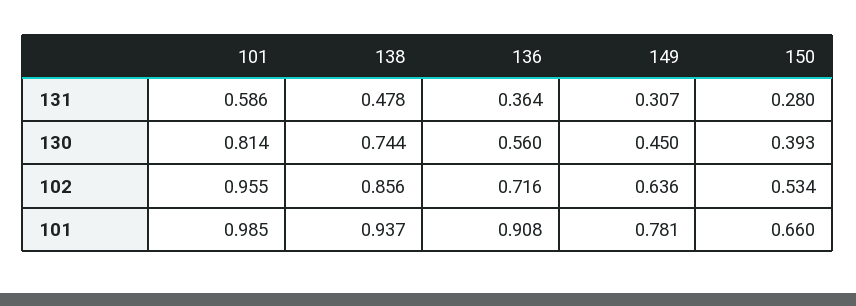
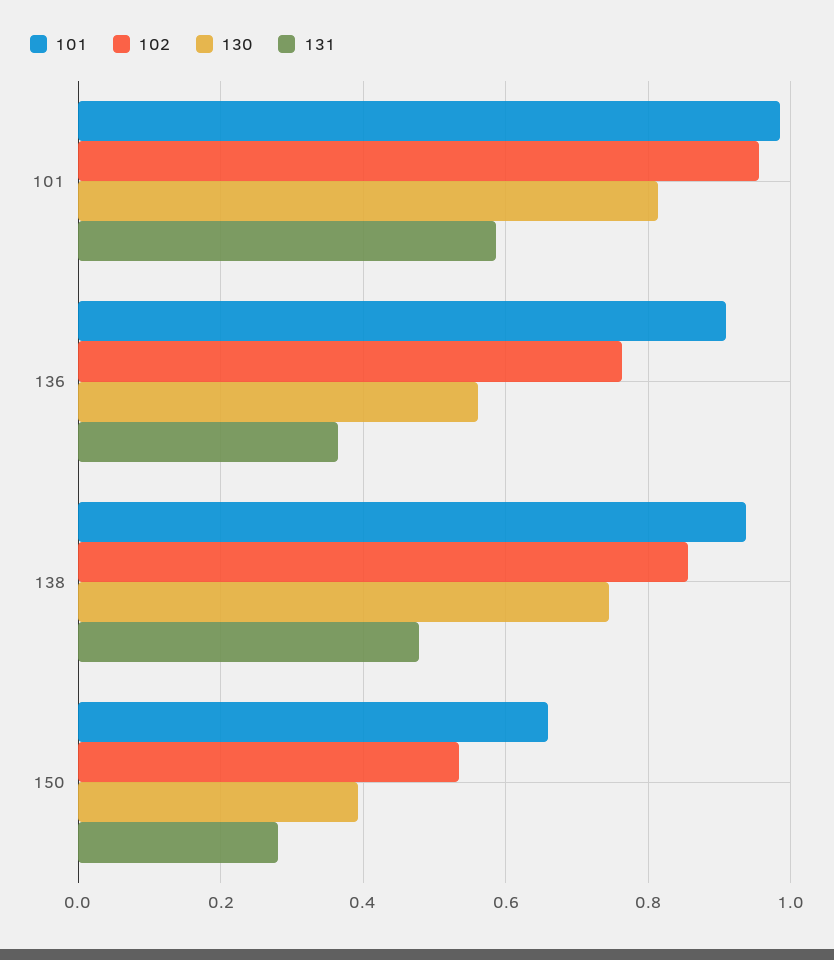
131, 149: 0.307 -> none
130, 149: 0.45 -> none
102, 136: 0.716 -> 0.76
102, 149: 0.636 -> none
101, 149: 0.781 -> none

